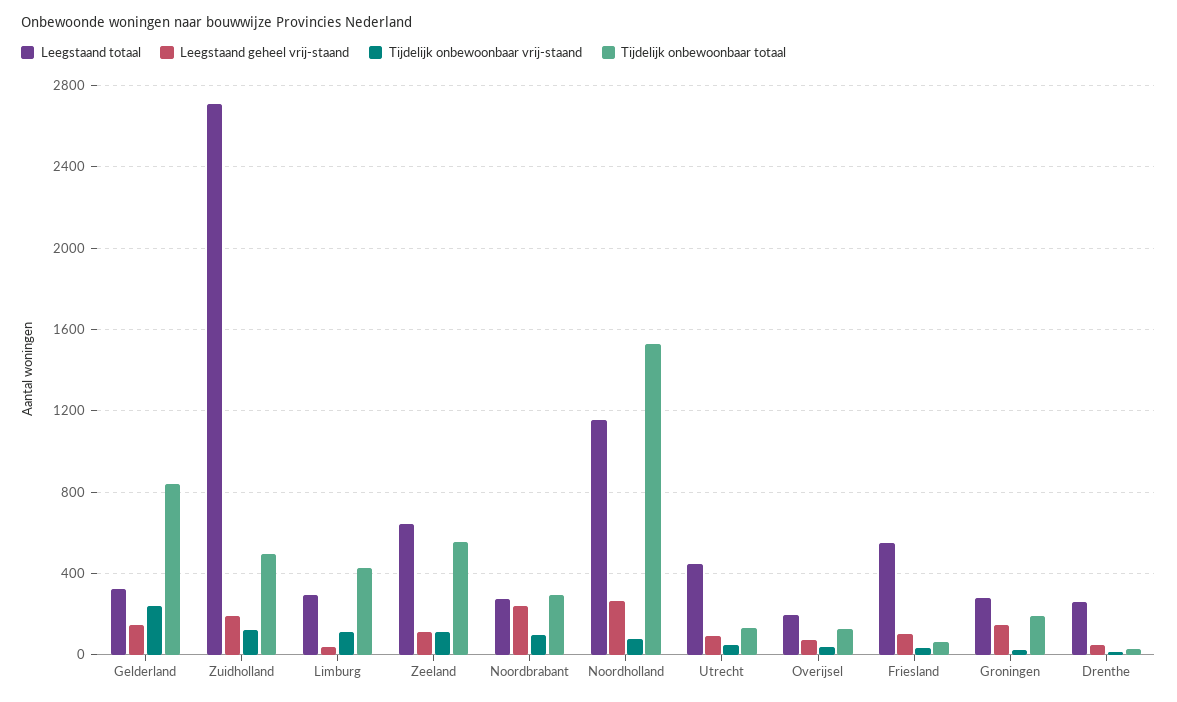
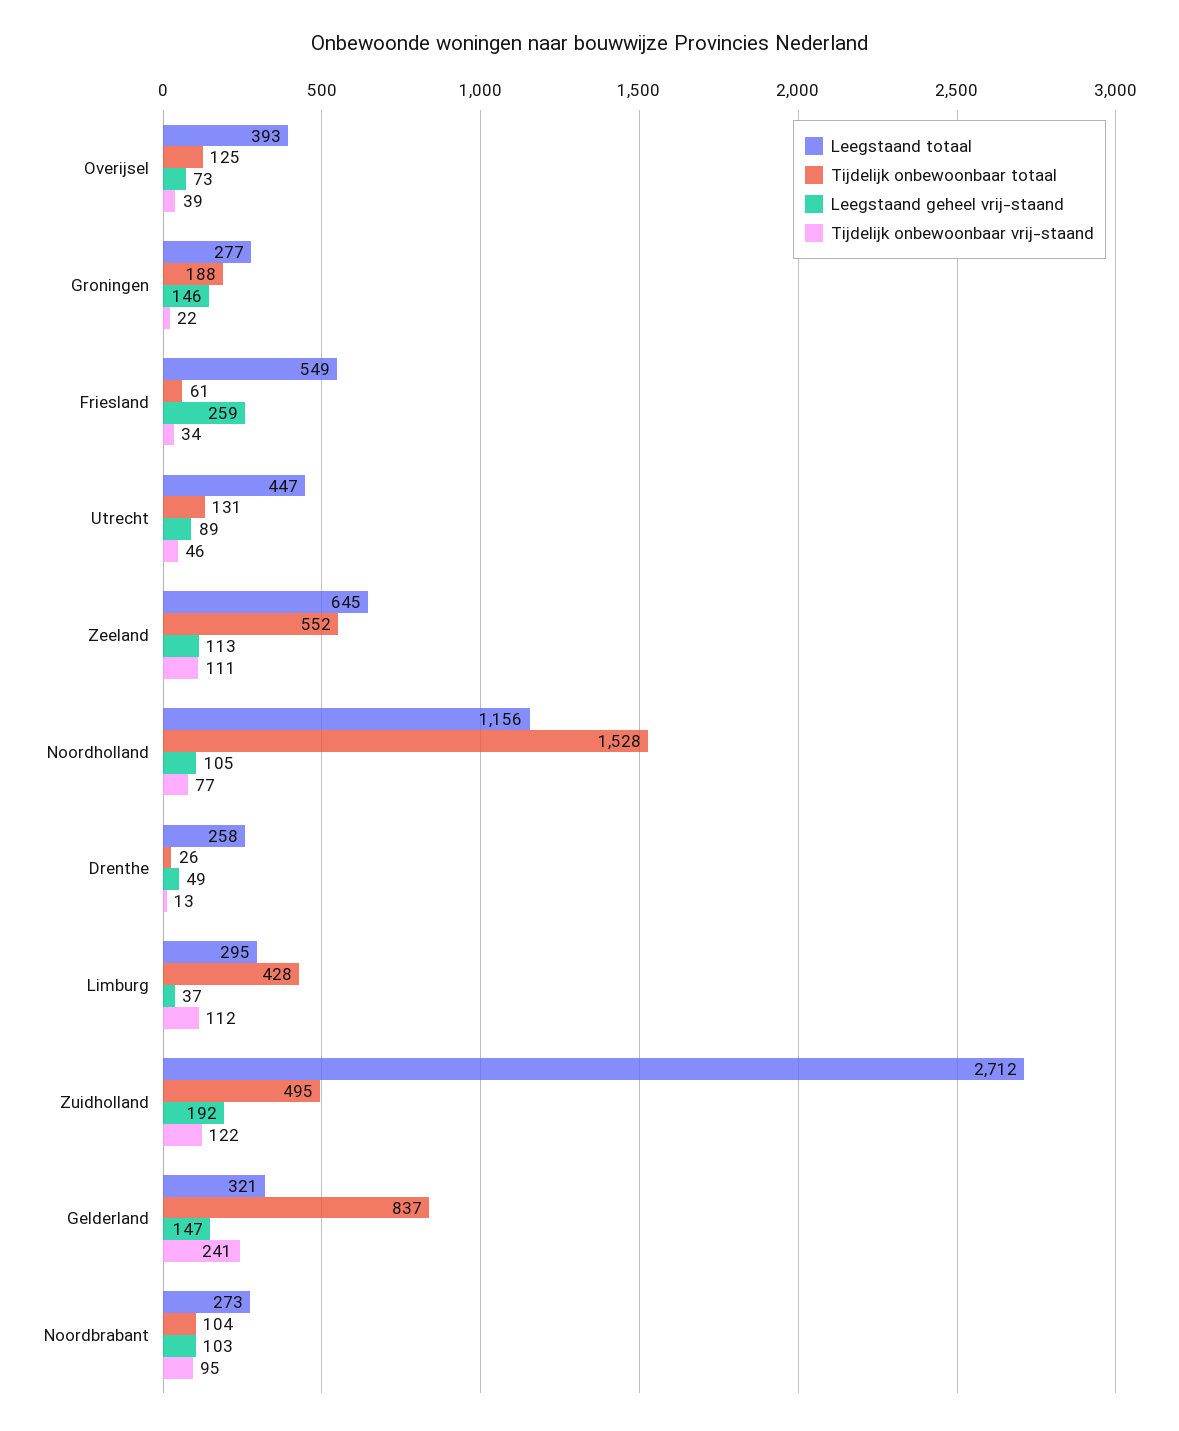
Leegstaand geheel vrij-staand, Noordbrabant: 250 -> 103
Tijdelijk onbewoonbaar totaal, Noordbrabant: 300 -> 104
Leegstaand geheel vrij-staand, Noordholland: 250 -> 105
Leegstaand totaal, Overijsel: 200 -> 393
Leegstaand geheel vrij-staand, Friesland: 100 -> 259

